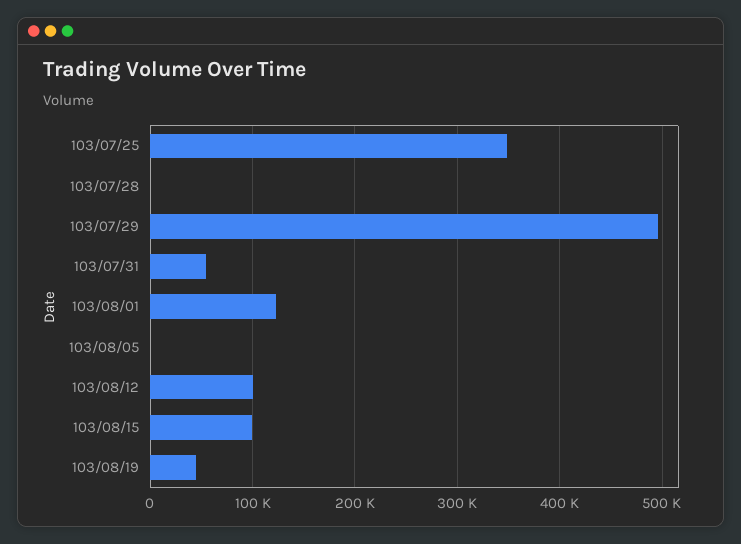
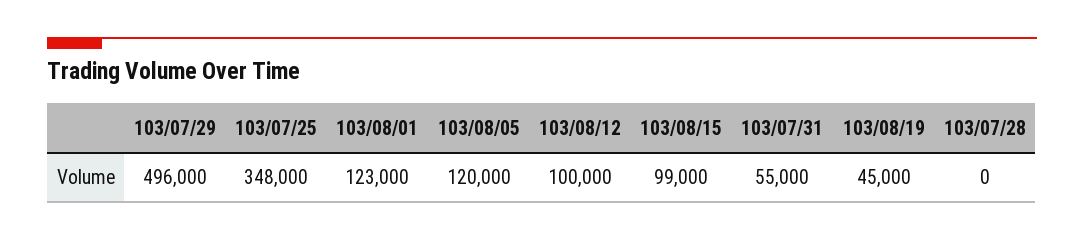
103/08/05: 0 -> 120000

